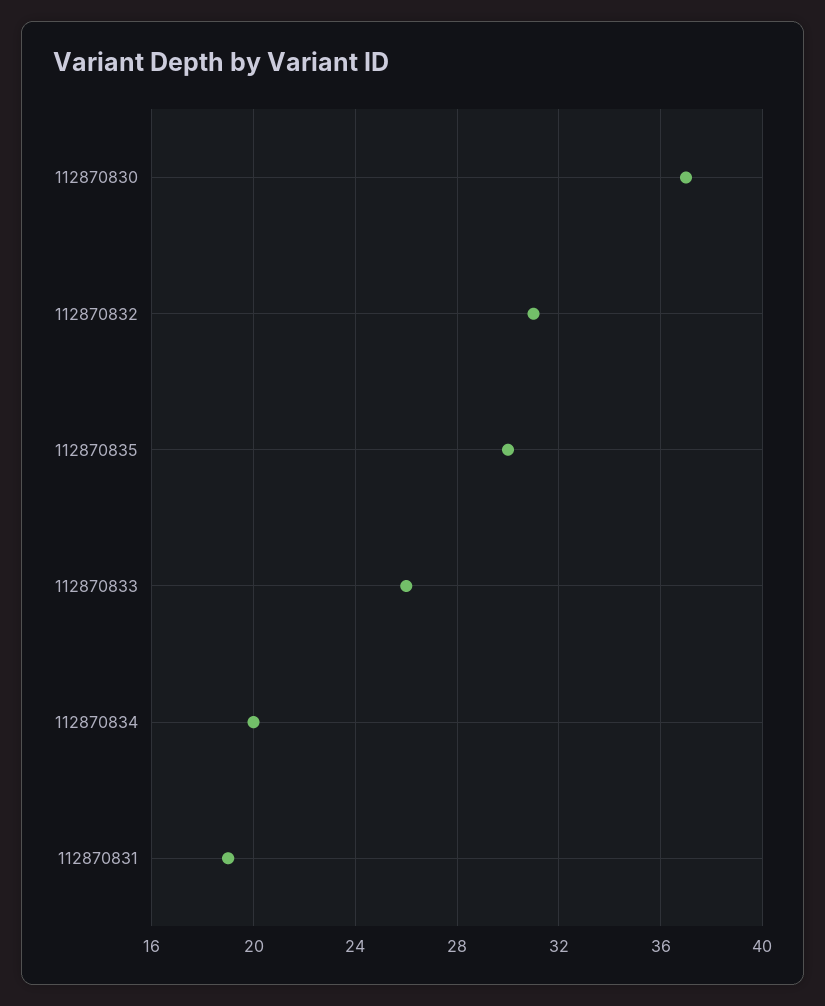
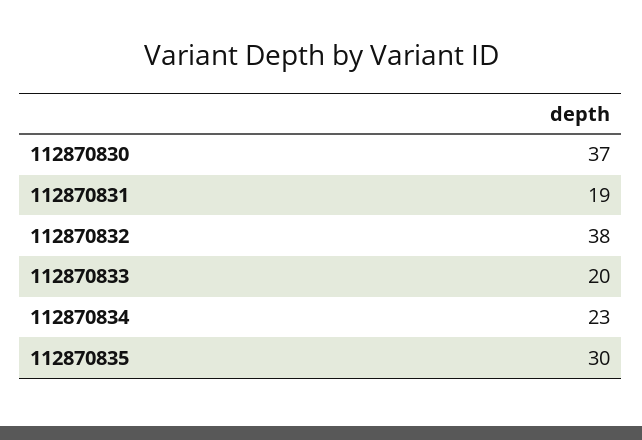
112870832: 31 -> 38
112870833: 26 -> 20
112870834: 20 -> 23

